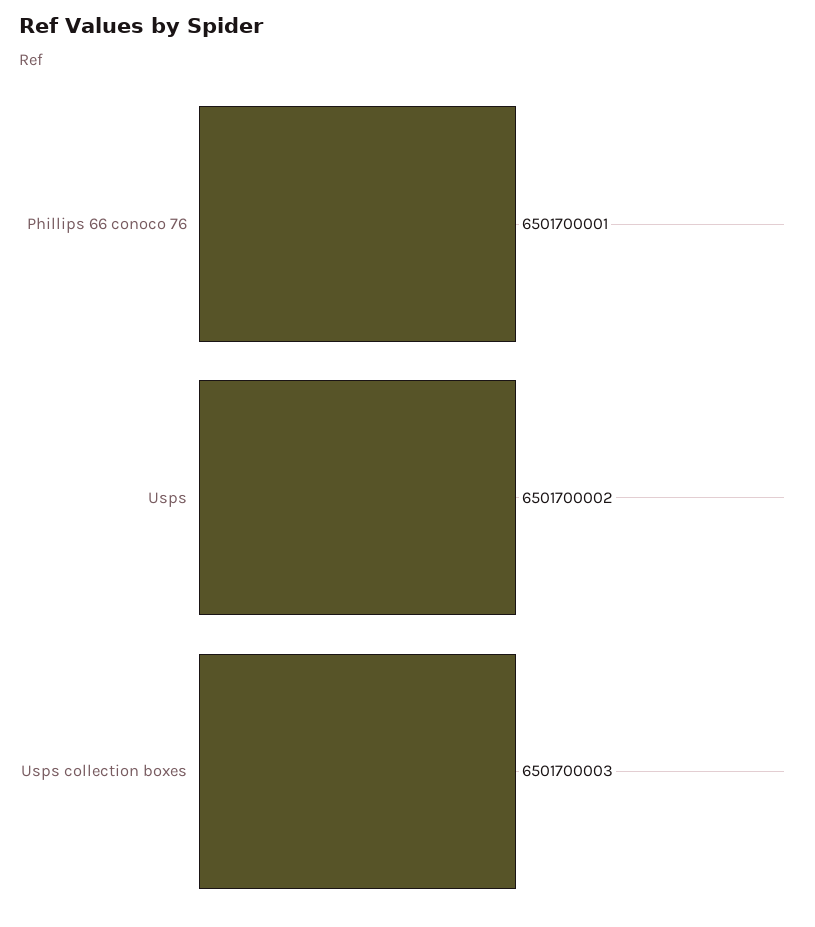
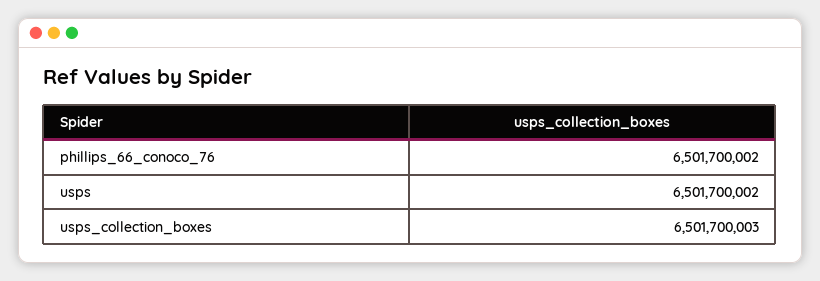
Phillips 66 conoco 76: 6501700001 -> 6501700002

